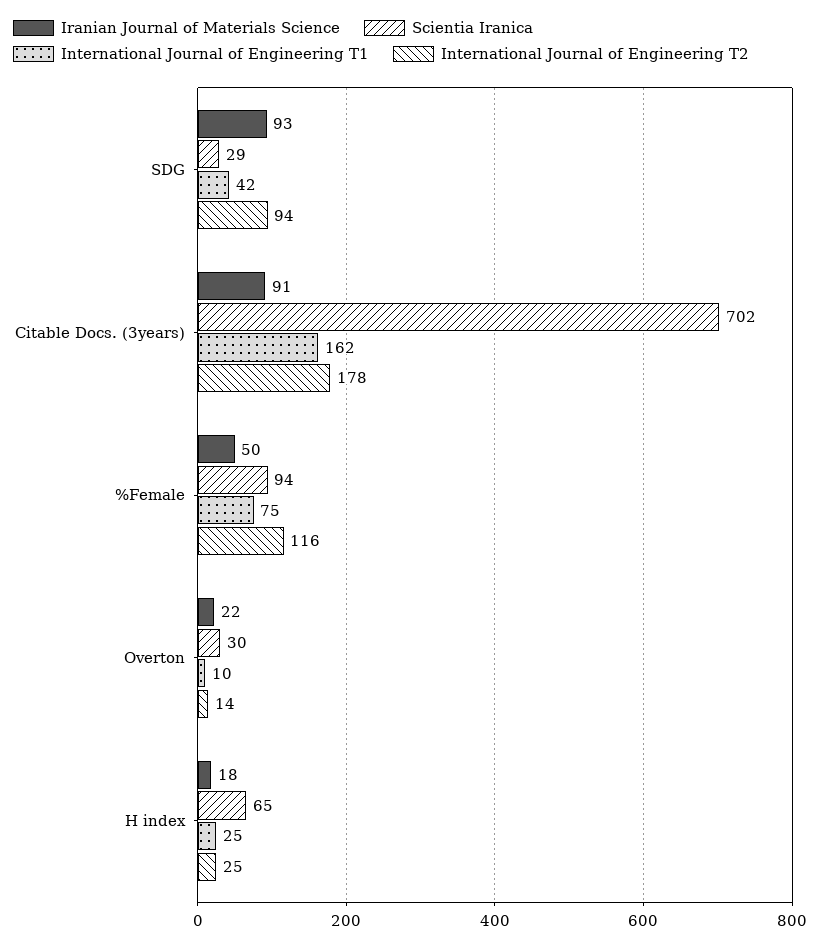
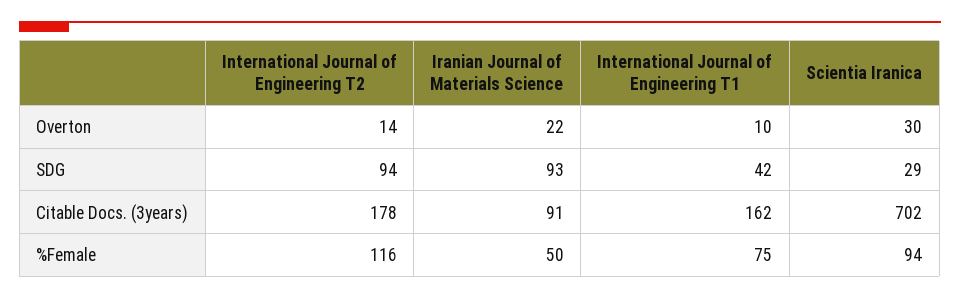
Iranian Journal of Materials Science, H index: 18 -> none
Scientia Iranica, H index: 65 -> none
International Journal of Engineering T1, H index: 25 -> none
International Journal of Engineering T2, H index: 25 -> none

